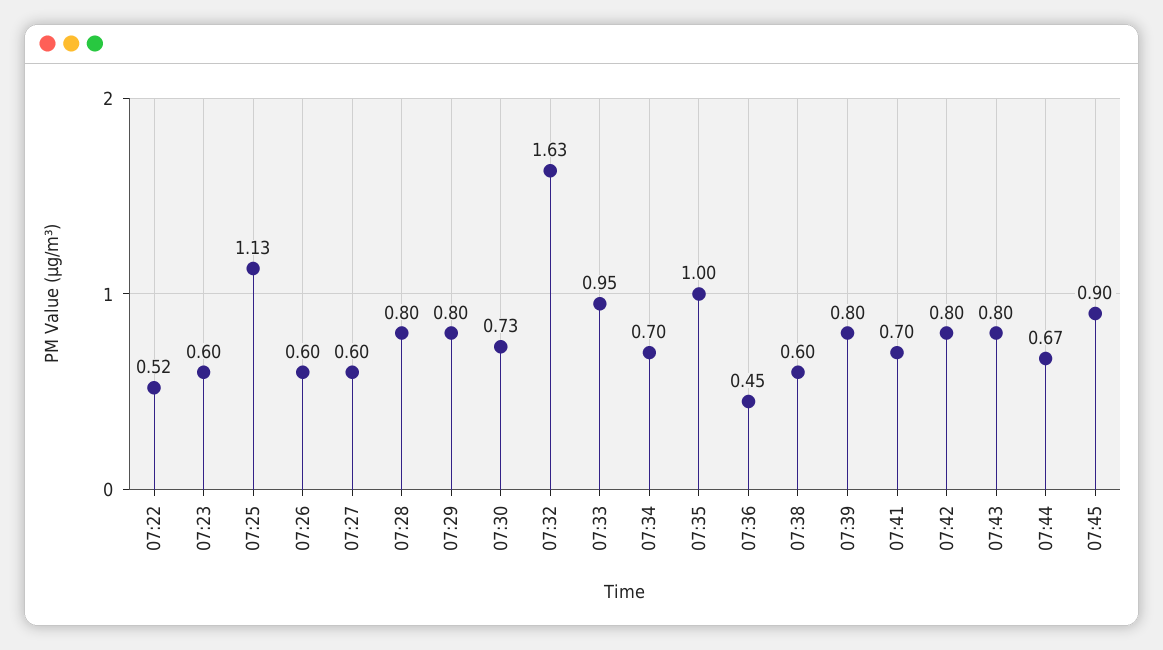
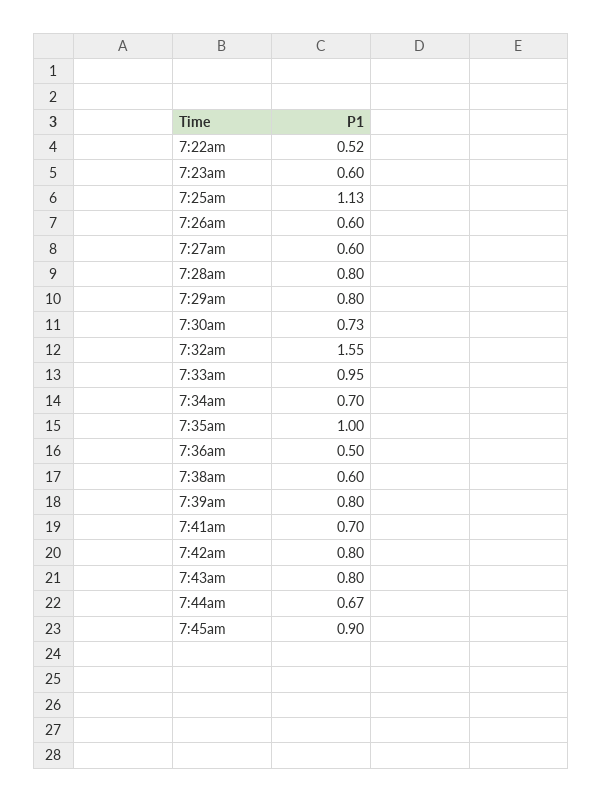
07:32: 1.63 -> 1.55
07:36: 0.45 -> 0.5

